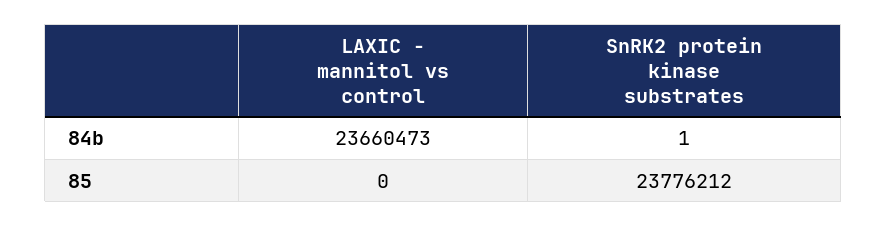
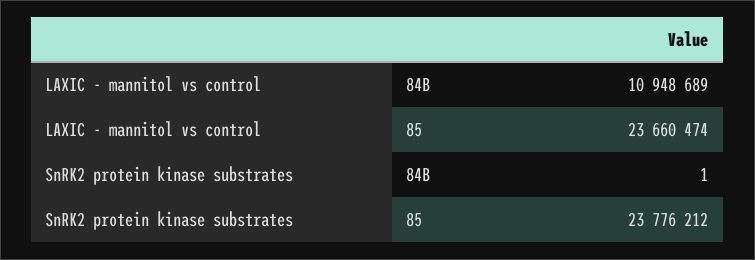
LAXIC - mannitol vs control, 84b: 23660473 -> 10948689
LAXIC - mannitol vs control, 85: 0 -> 23660474

